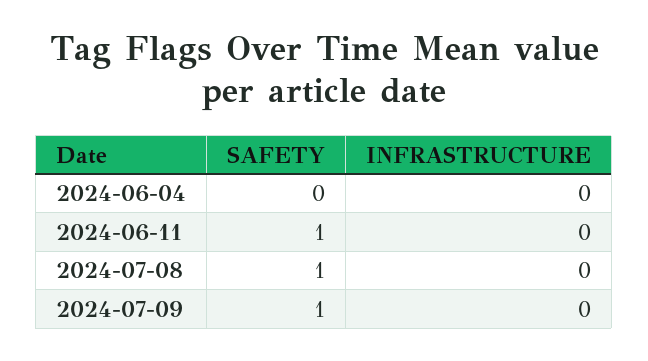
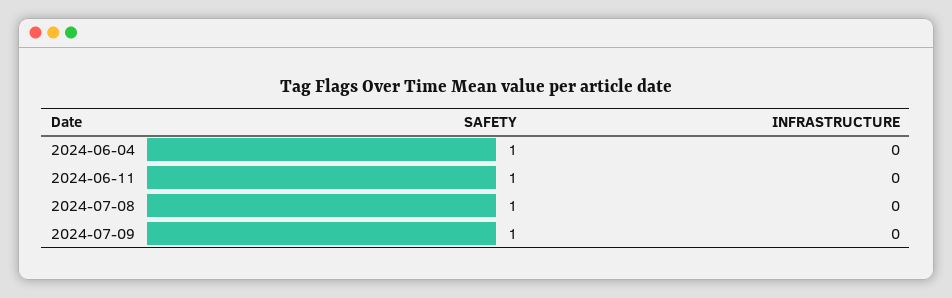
SAFETY, 2024-06-04: 0 -> 1

